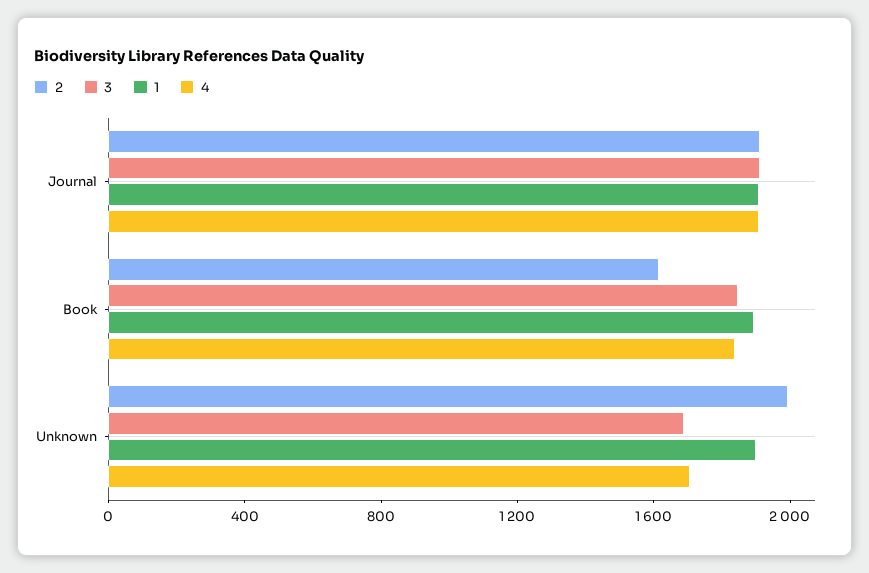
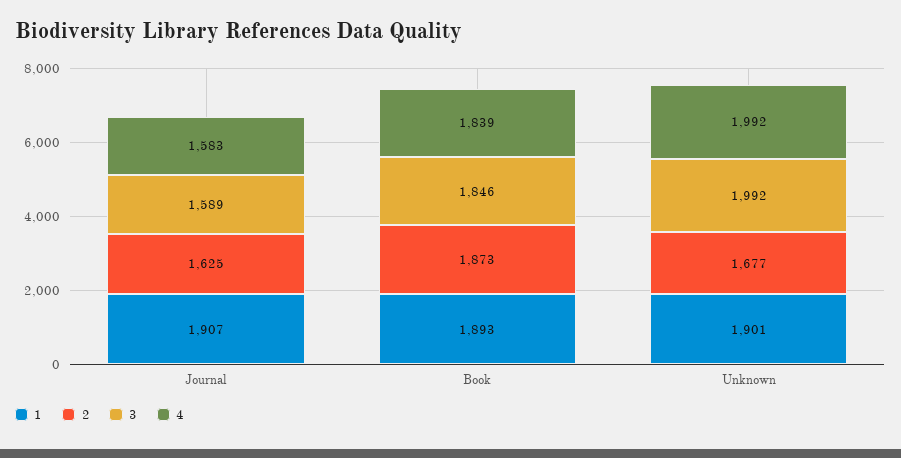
2, Journal: 1900 -> 1625
3, Journal: 1900 -> 1589
4, Journal: 1900 -> 1583
2, Book: 1600 -> 1873
2, Unknown: 2000 -> 1677
3, Unknown: 1700 -> 1992
4, Unknown: 1700 -> 1992

